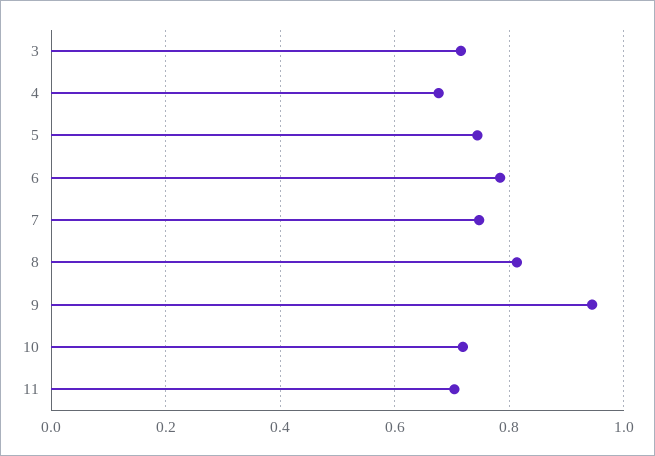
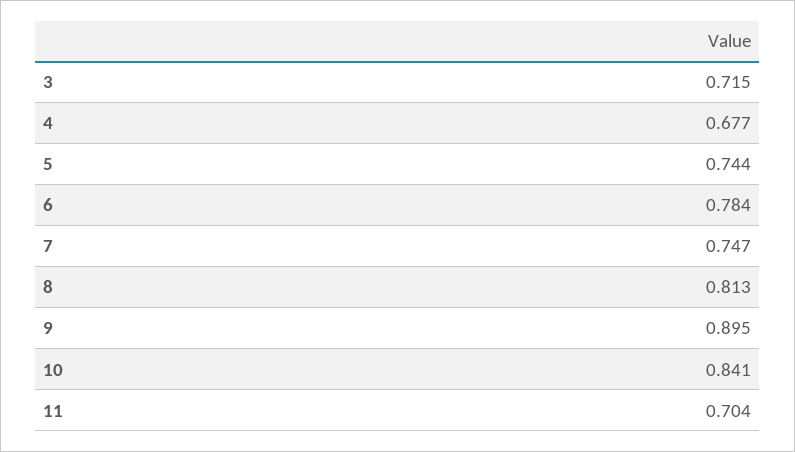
9: 0.94 -> 0.895
10: 0.72 -> 0.841

